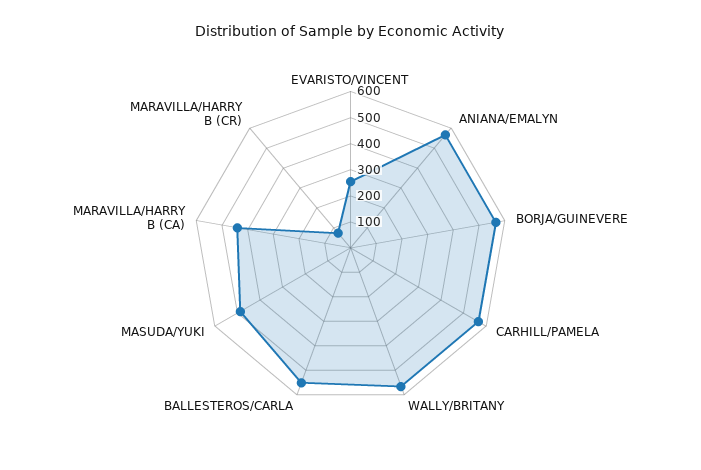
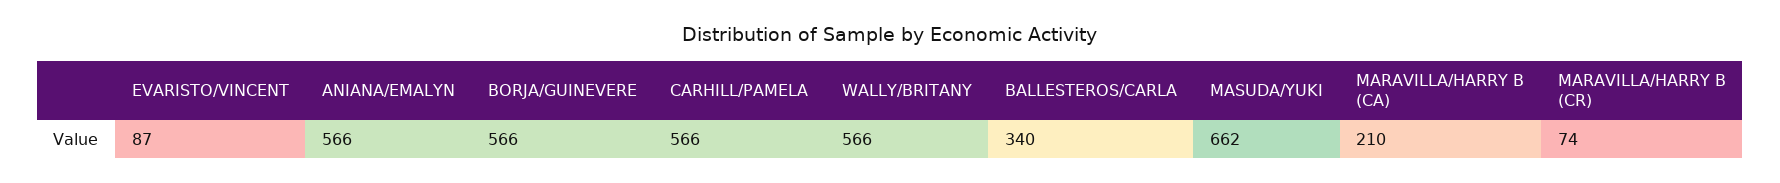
EVARISTO/VINCENT: 250 -> 87
BALLESTEROS/CARLA: 550 -> 340
MASUDA/YUKI: 500 -> 662
MARAVILLA/HARRY B (CA): 450 -> 210

